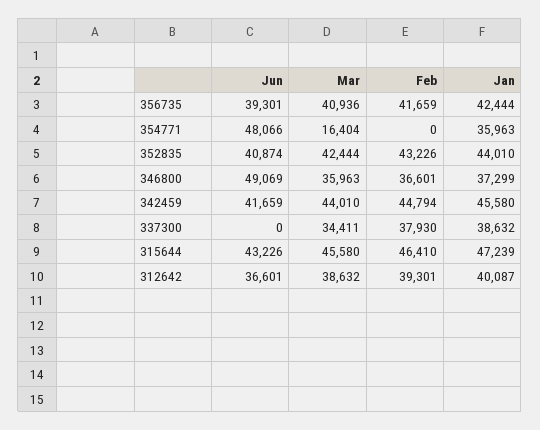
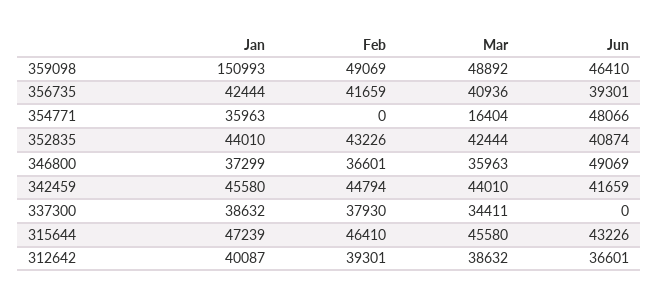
Jan, 359098: none -> 150993
Feb, 359098: none -> 49069
Mar, 359098: none -> 48892
Jun, 359098: none -> 46410

